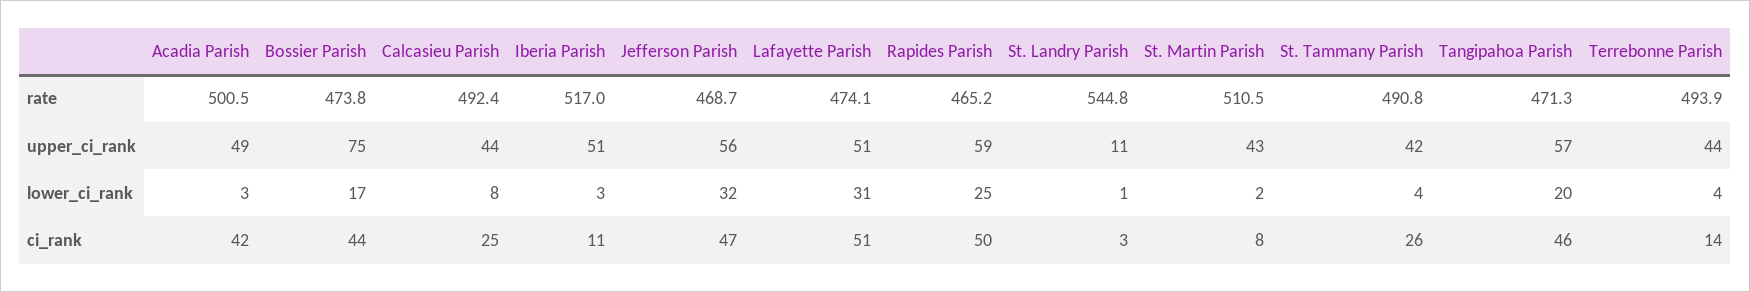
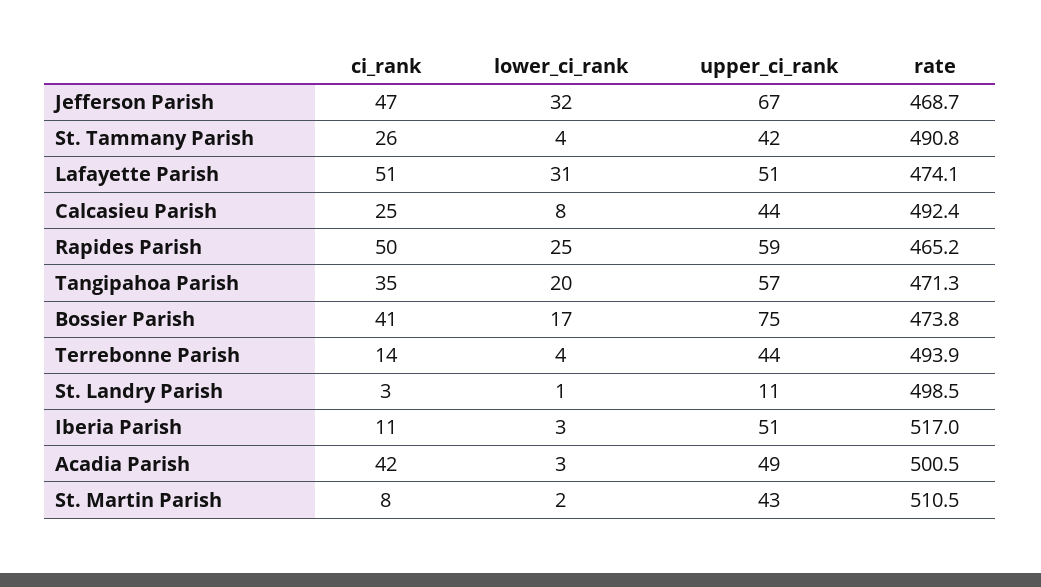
St. Landry Parish, rate: 544.8 -> 498.5
Jefferson Parish, upper_ci_rank: 56 -> 67
Bossier Parish, ci_rank: 44 -> 41
Tangipahoa Parish, ci_rank: 46 -> 35

